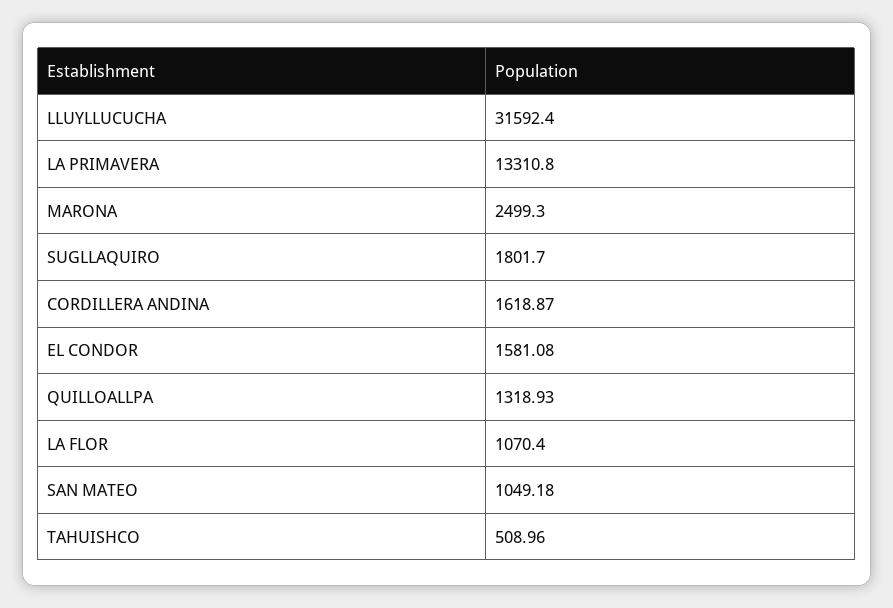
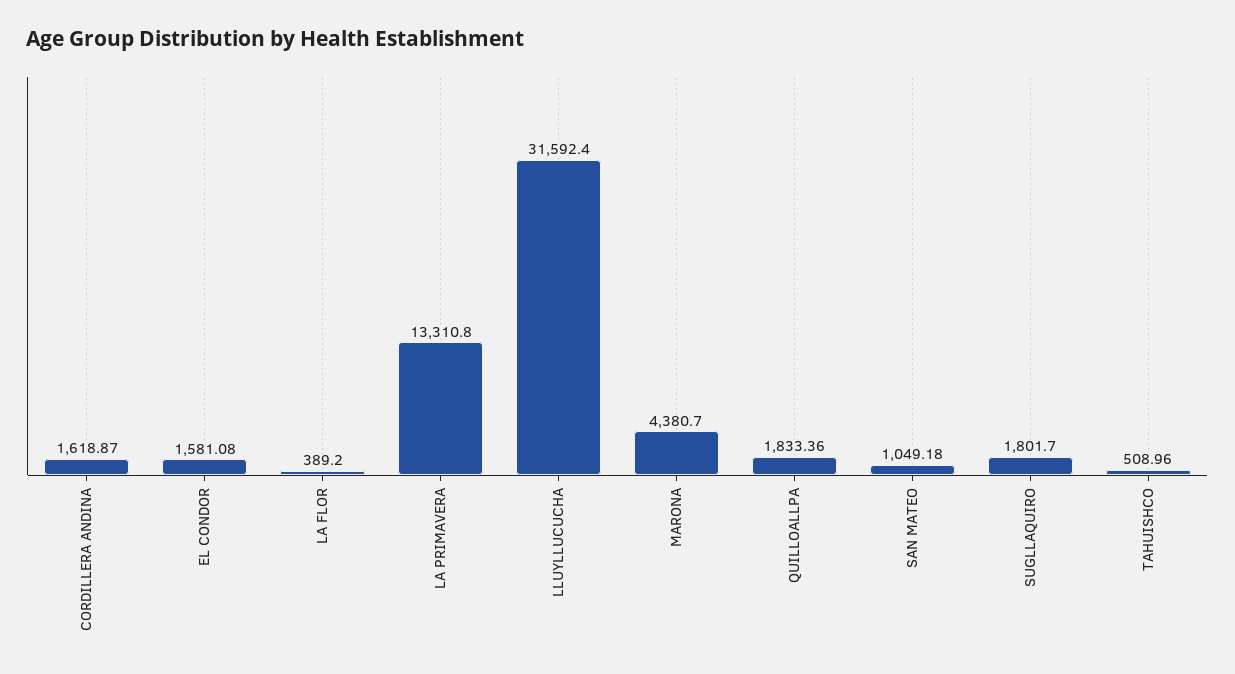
MARONA: 2499.3 -> 4380.7
QUILLOALLPA: 1318.93 -> 1833.36
LA FLOR: 1070.4 -> 389.2

